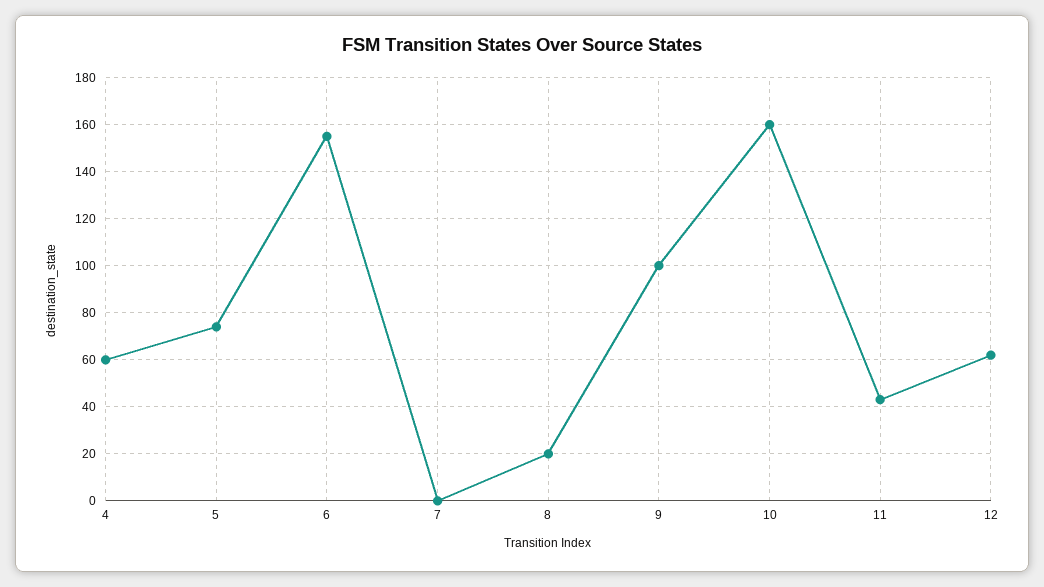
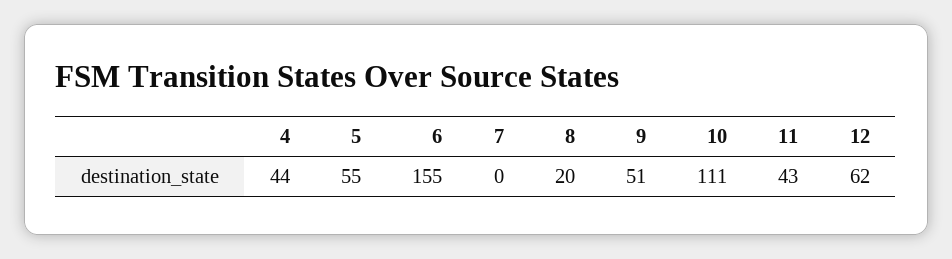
4: 60 -> 44
5: 75 -> 55
9: 100 -> 51
10: 160 -> 111

